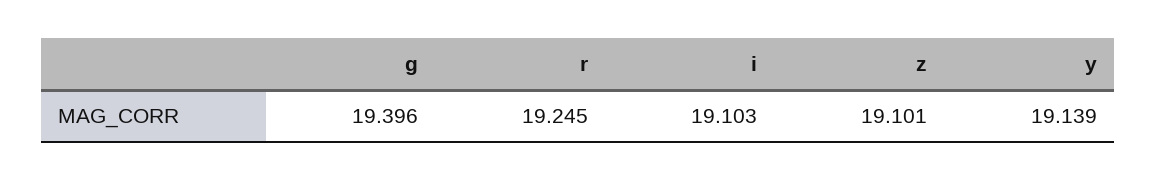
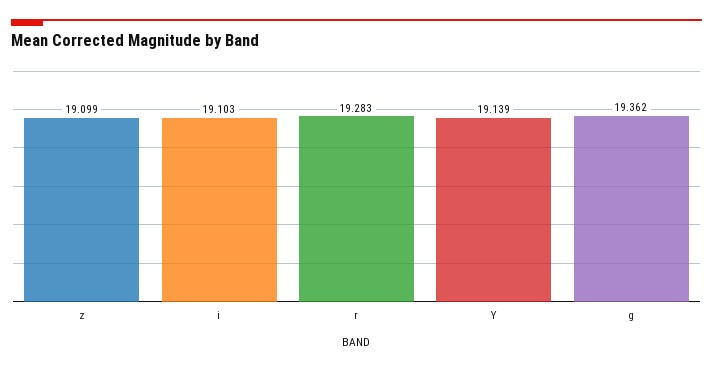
g: 19.396 -> 19.362
r: 19.245 -> 19.283
z: 19.101 -> 19.099

